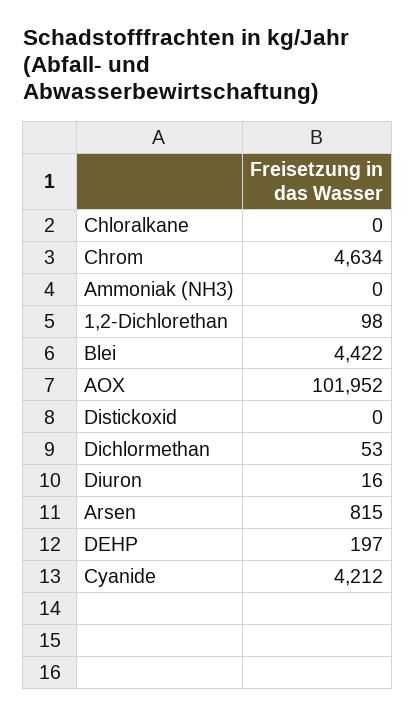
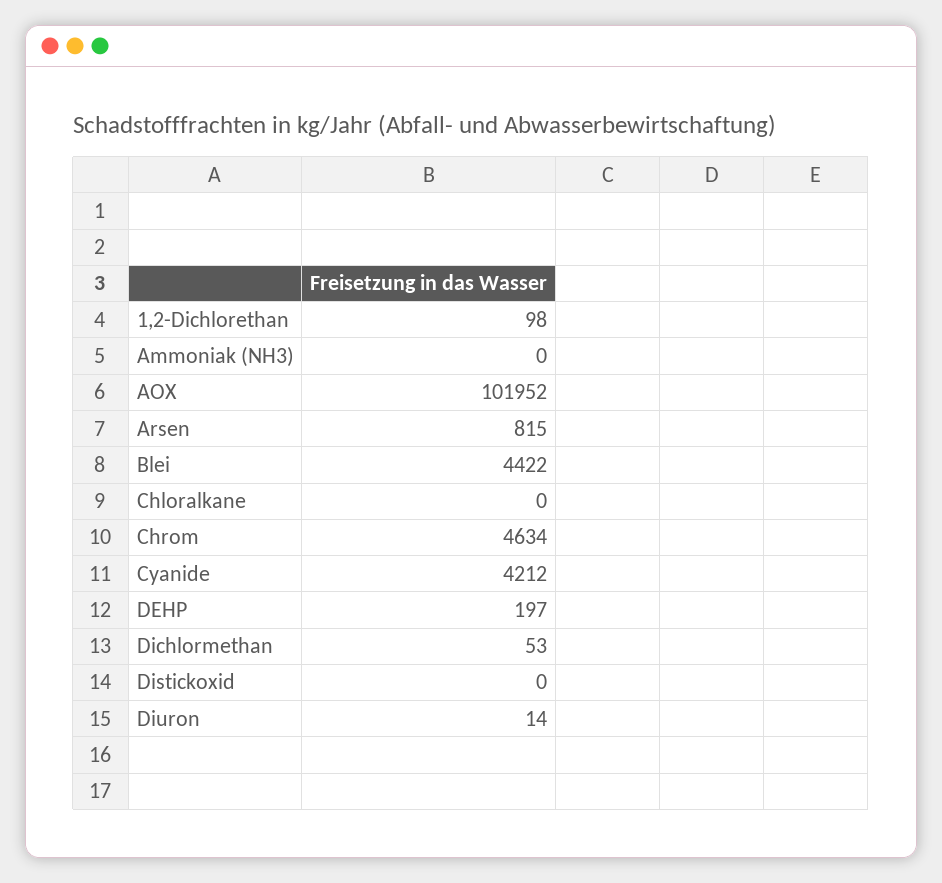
Diuron: 16 -> 14

